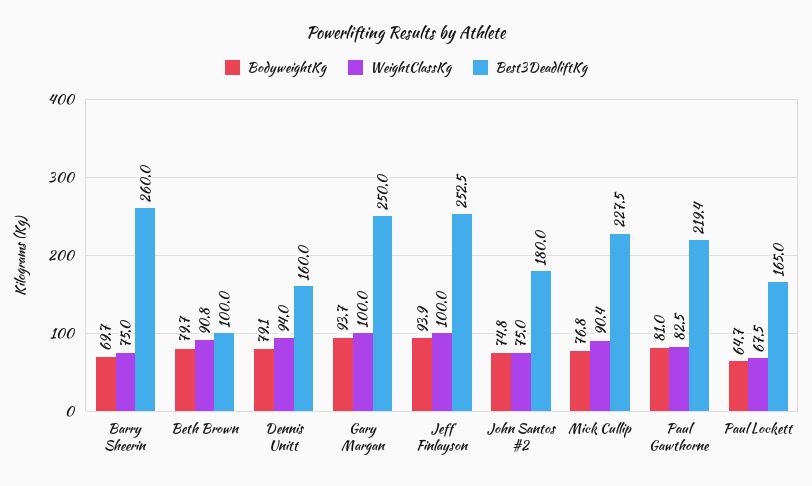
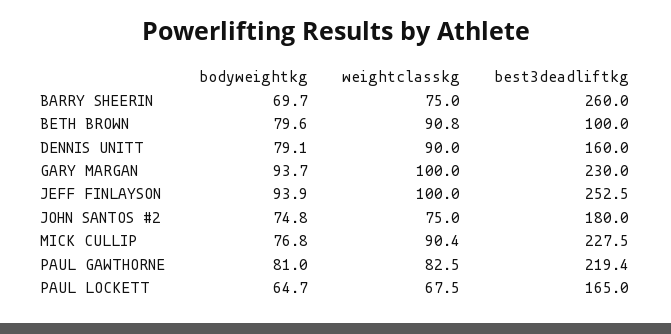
BodyweightKg, Beth Brown: 79.7 -> 79.6
WeightClassKg, Dennis Unitt: 94 -> 90
Best3DeadliftKg, Gary Margan: 250 -> 230

